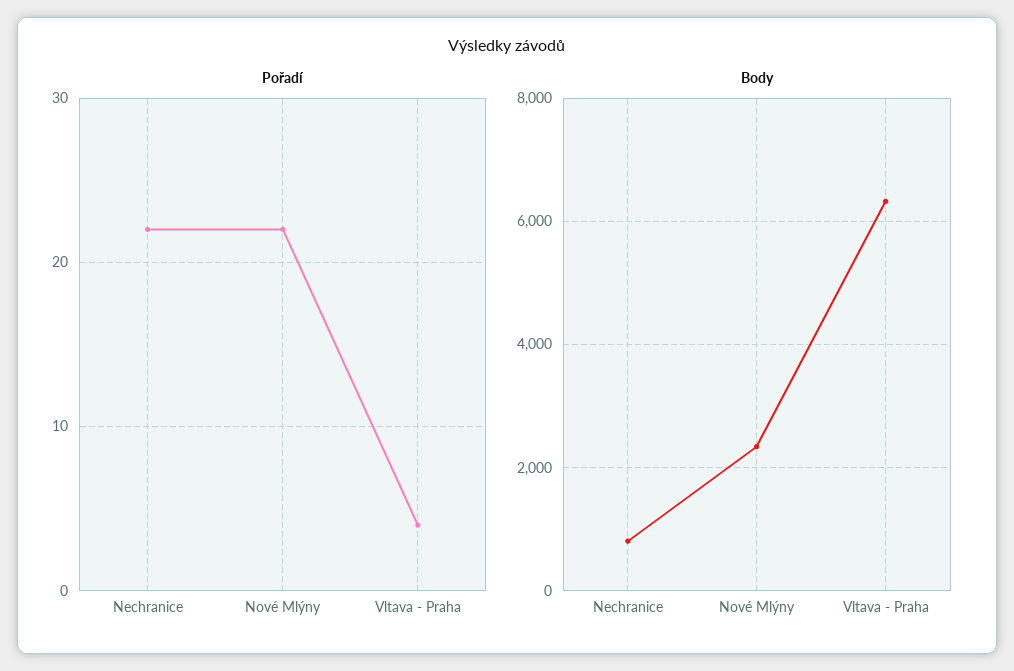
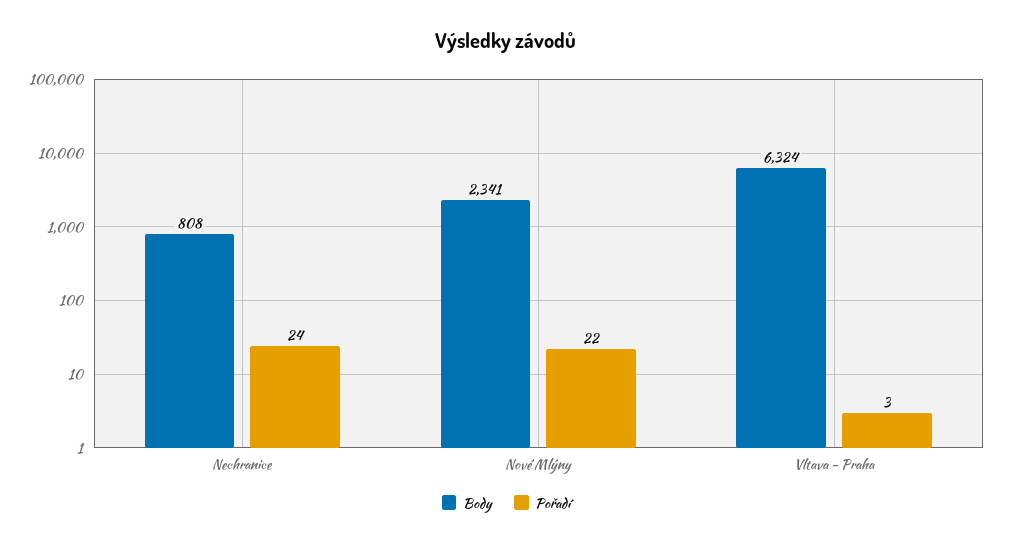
Pořadí, Nechranice: 22 -> 24
Pořadí, Vltava - Praha: 4 -> 3

